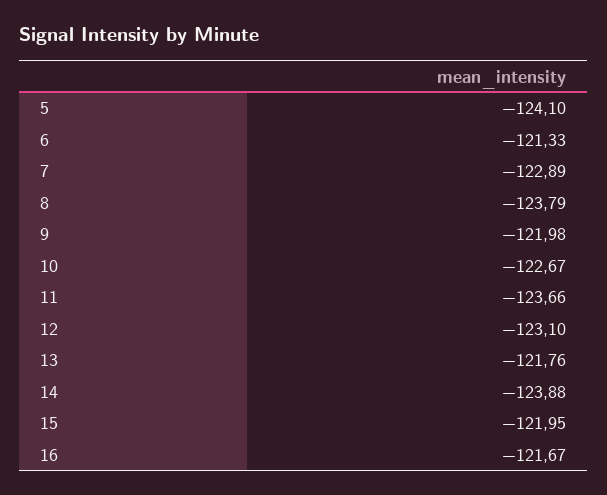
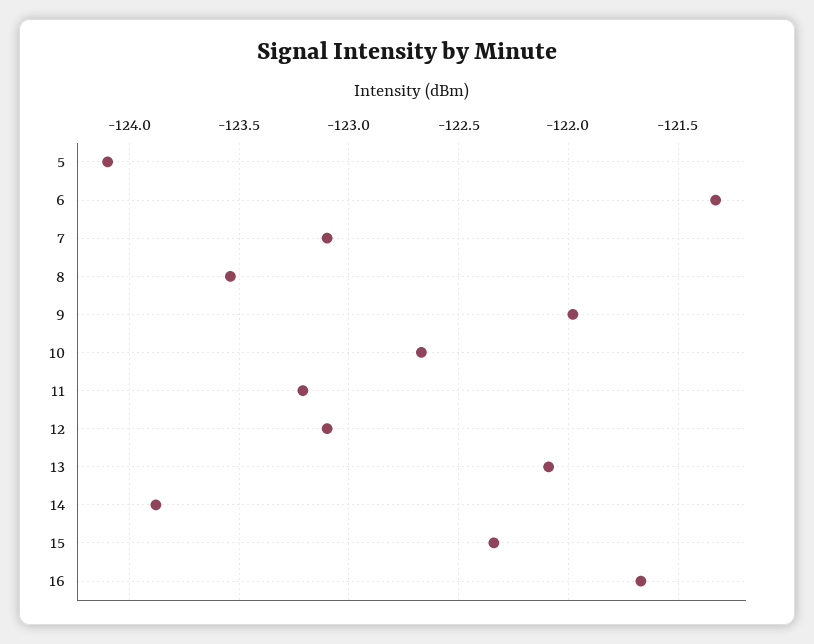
7: -122.89 -> -123.1
8: -123.79 -> -123.55
11: -123.66 -> -123.2
13: -121.76 -> -122.1
15: -121.95 -> -122.35

